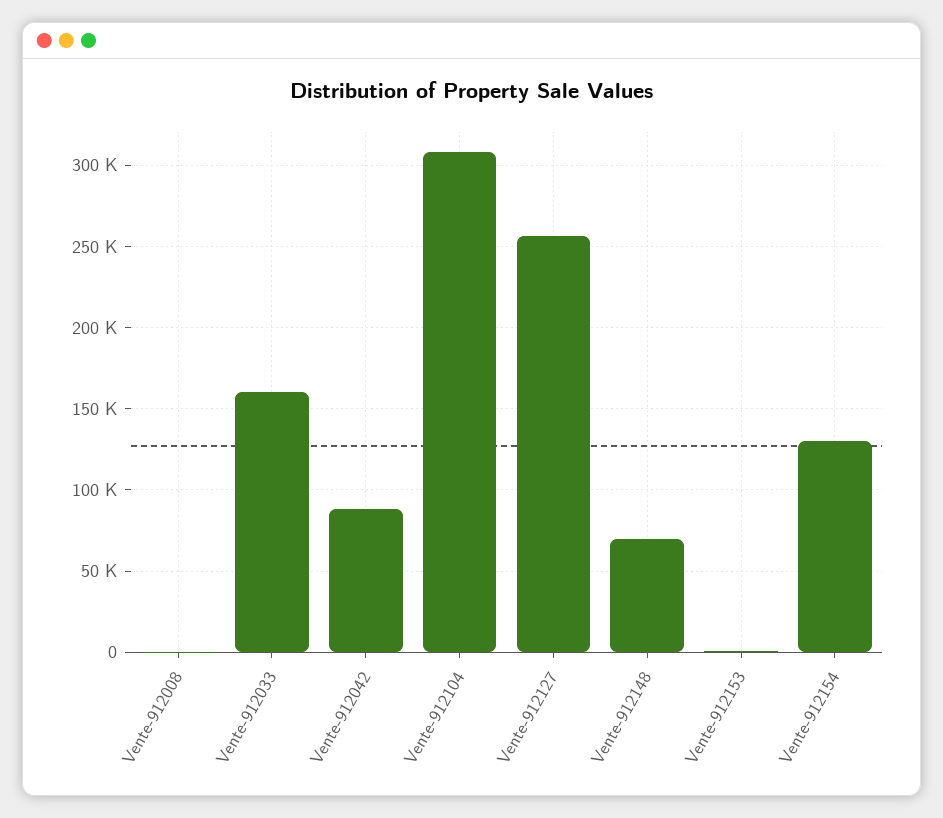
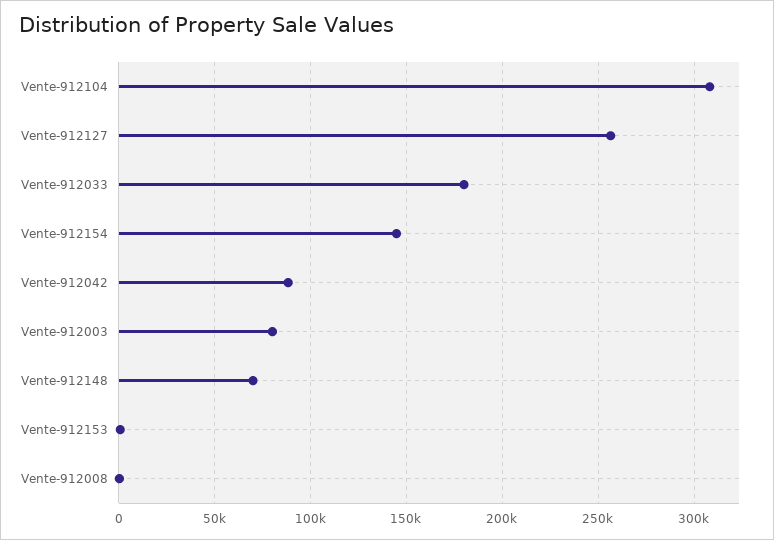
Vente-912033: 160000 -> 180000
Vente-912154: 130000 -> 145000
Vente-912003: none -> 80000

